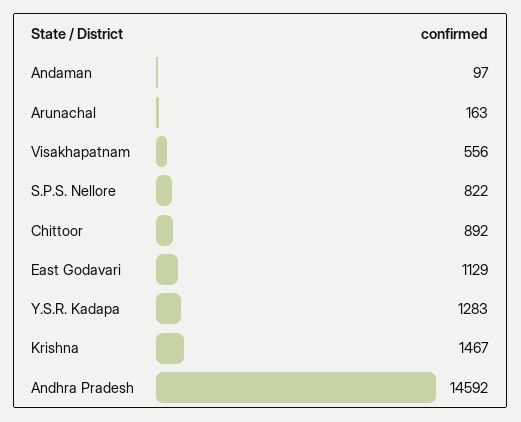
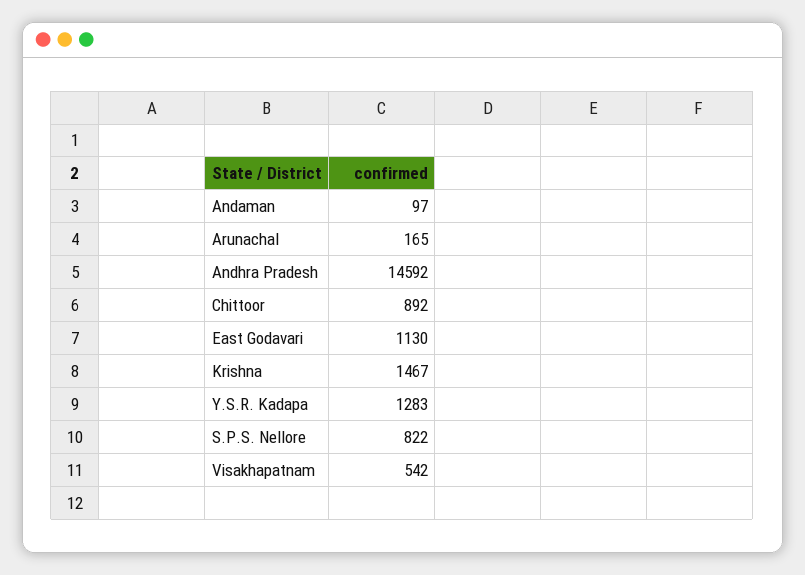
Arunachal: 163 -> 165
Visakhapatnam: 556 -> 542
East Godavari: 1129 -> 1130

